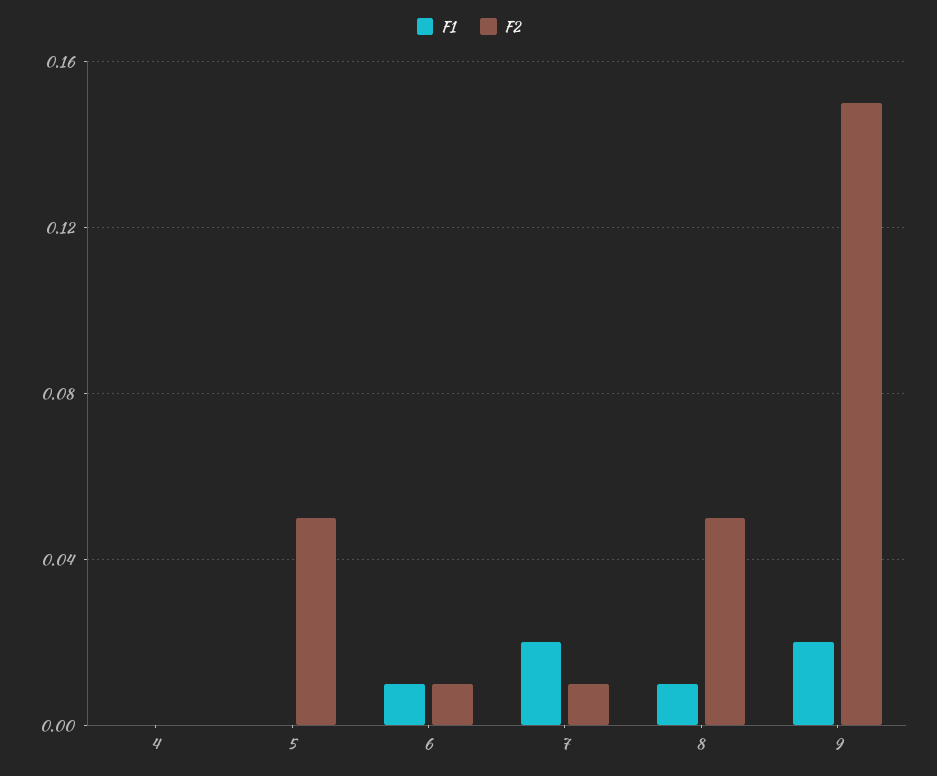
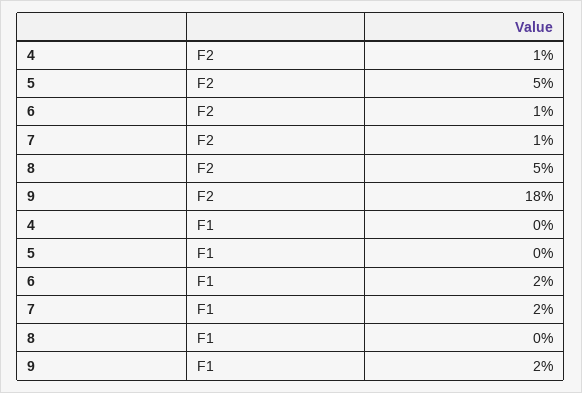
F2, 4: 0 -> 0.01
F1, 6: 0.01 -> 0.02
F1, 8: 0.01 -> 0
F2, 9: 0.15 -> 0.18

